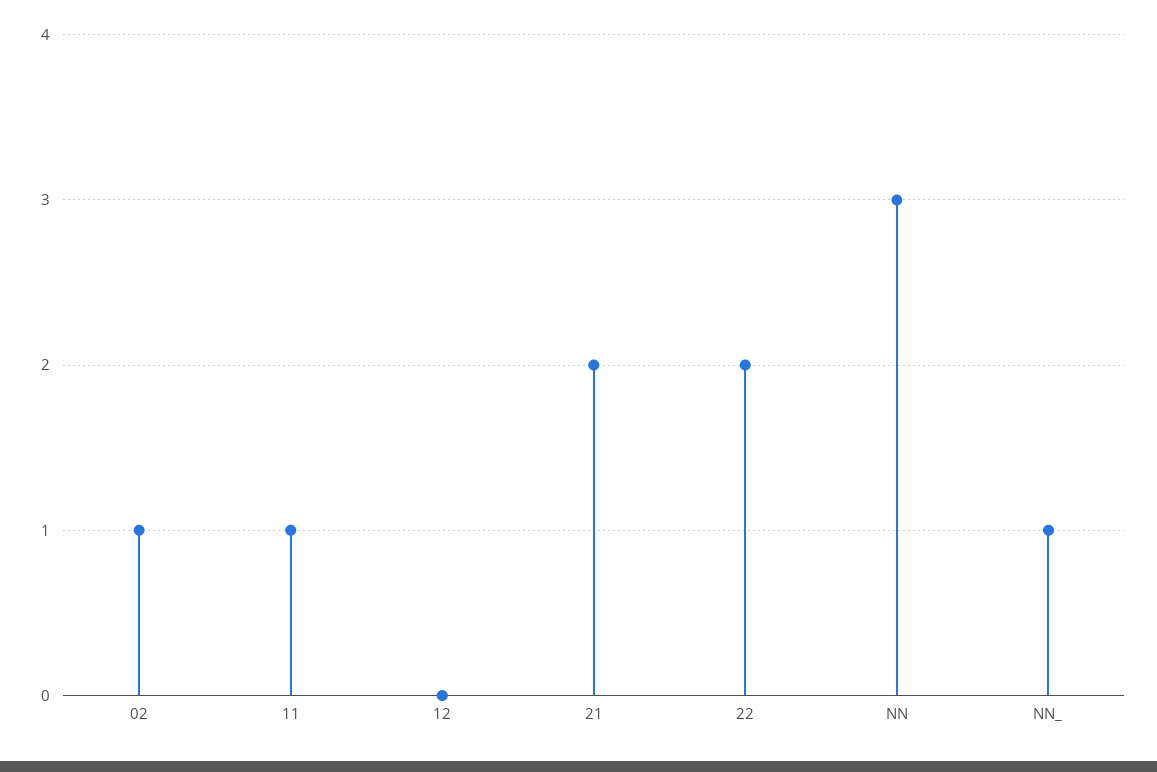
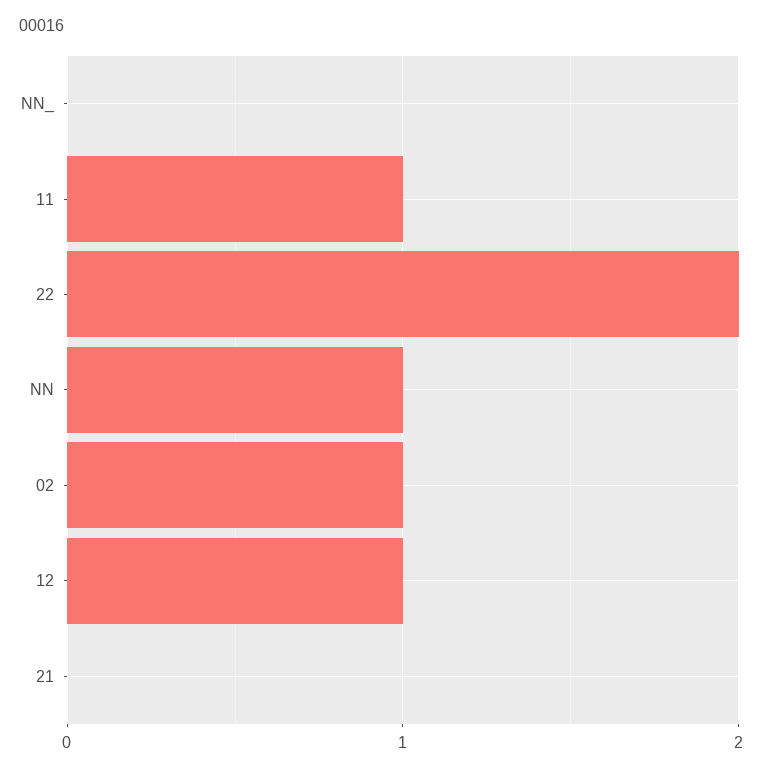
12: 0 -> 1
21: 2 -> 0
NN: 3 -> 1
NN_: 1 -> 0

